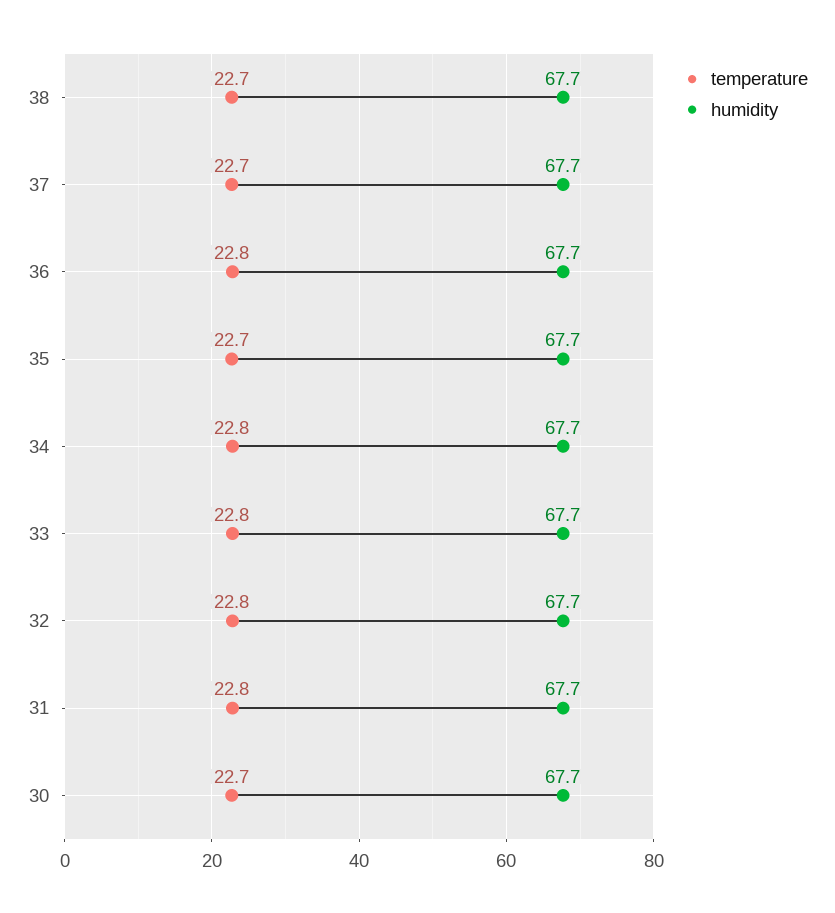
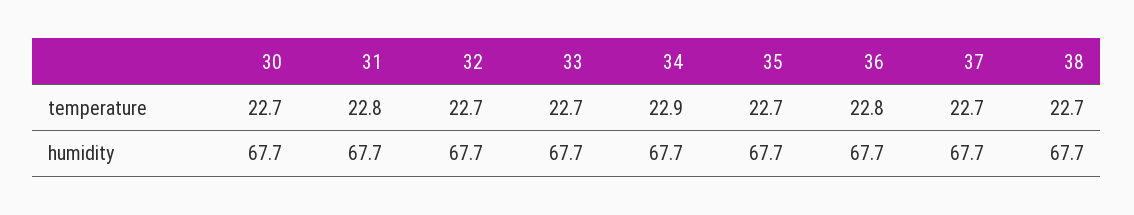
temperature, 34: 22.8 -> 22.9
temperature, 33: 22.8 -> 22.7
temperature, 32: 22.8 -> 22.7

